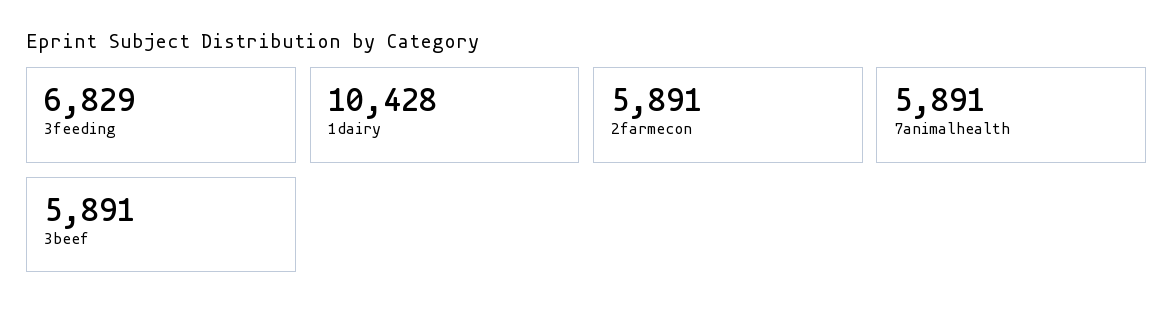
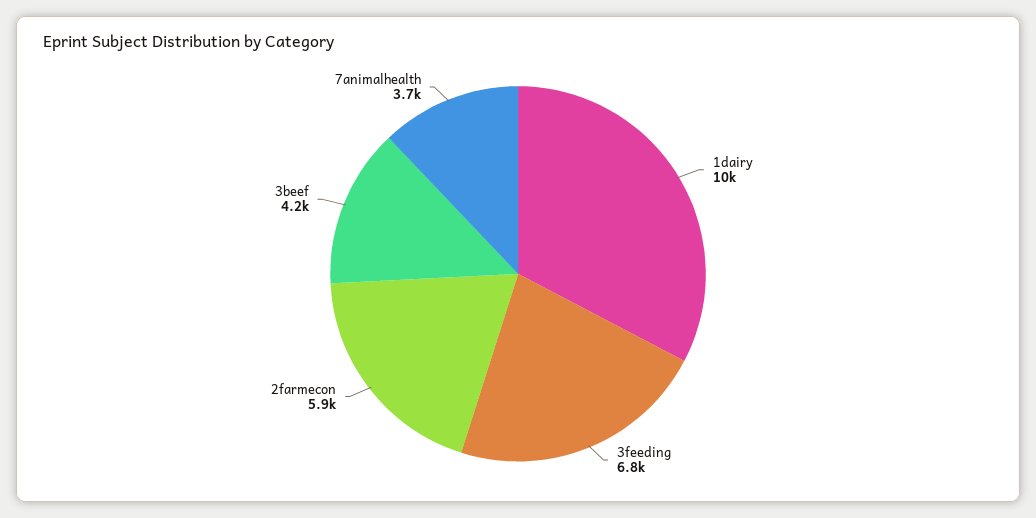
7animalhealth: 5891 -> 3700
3beef: 5891 -> 4200

